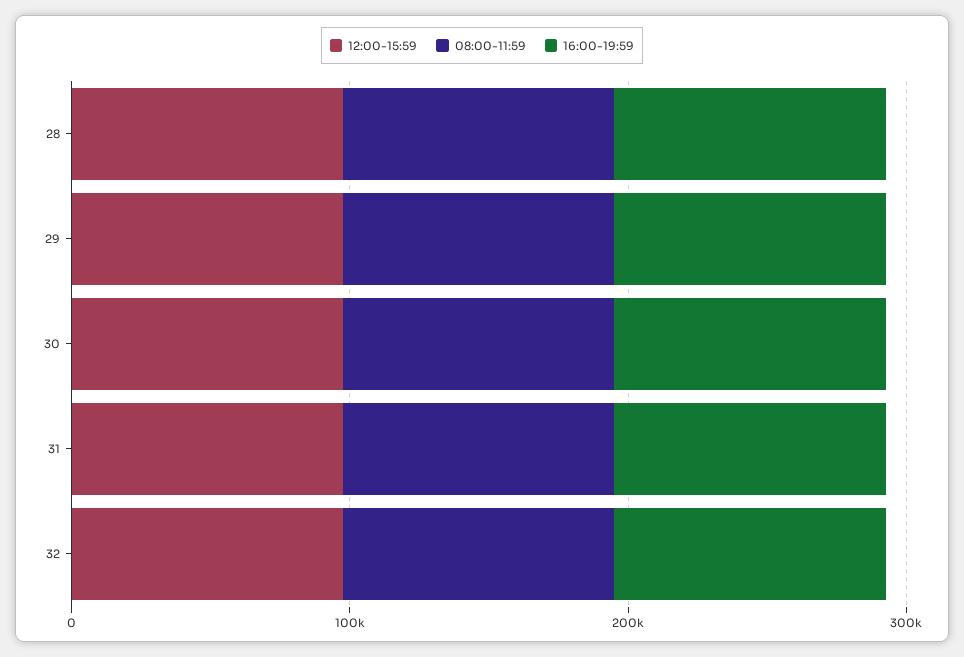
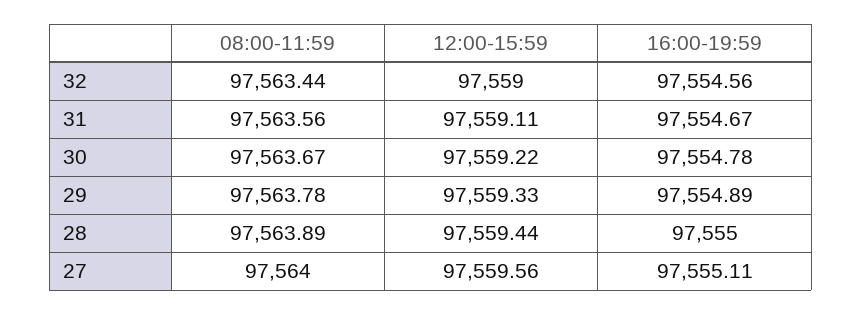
08:00-11:59, 27: none -> 97564
12:00-15:59, 27: none -> 97559.56
16:00-19:59, 27: none -> 97555.11

